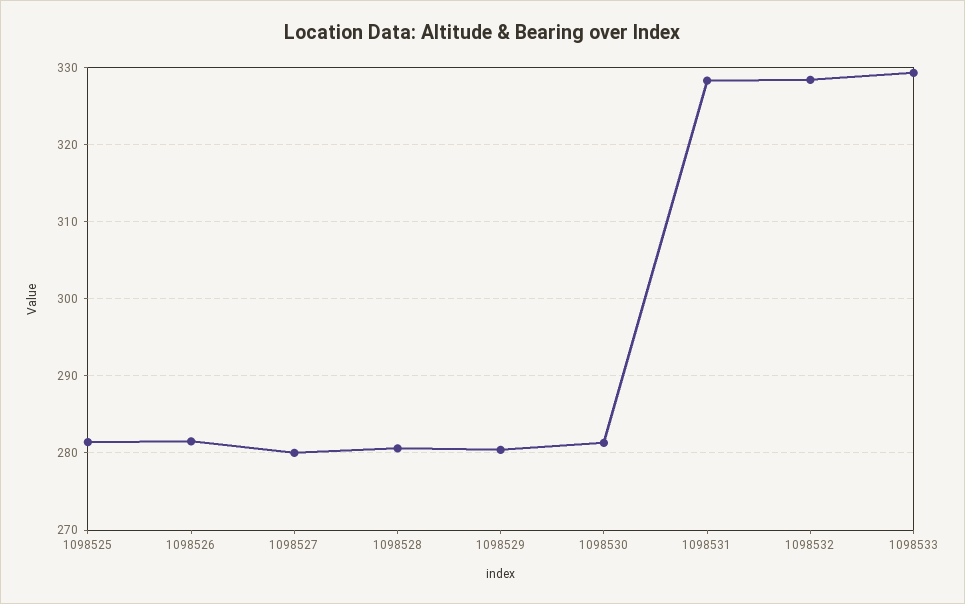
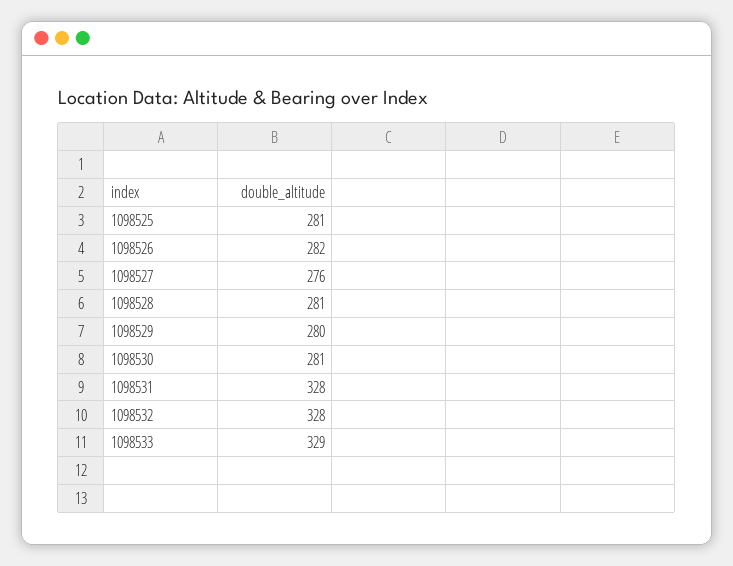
1098527: 280 -> 276

